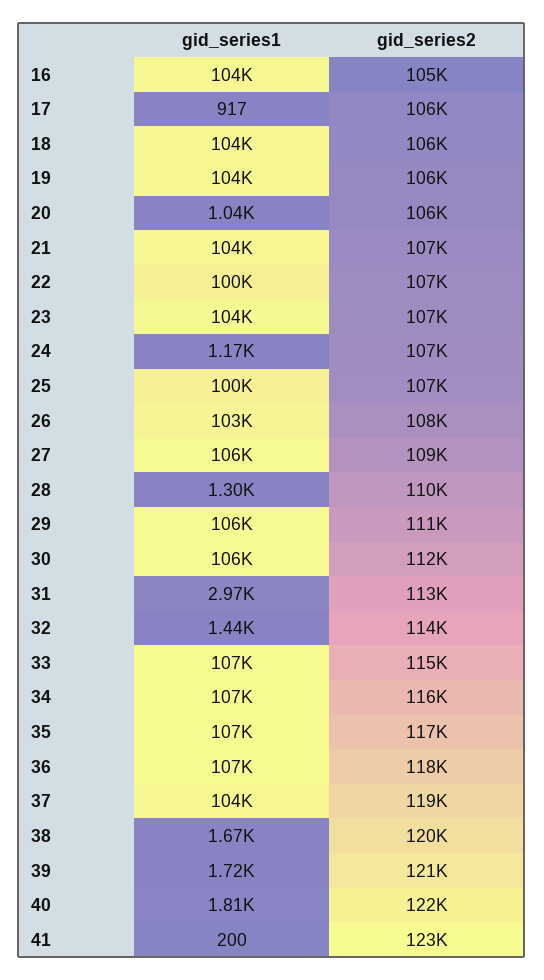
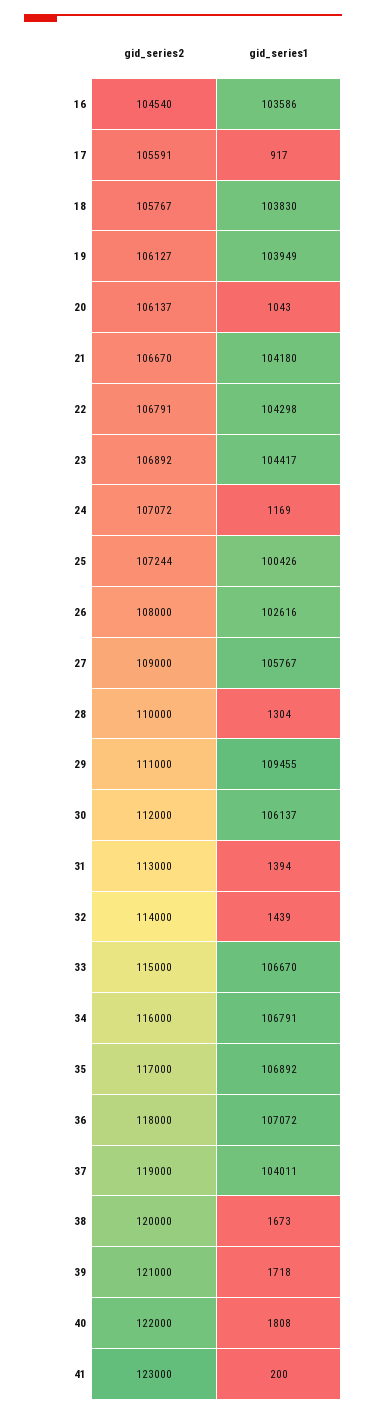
gid_series1, 22: 100000 -> 104298
gid_series1, 29: 106000 -> 109455
gid_series1, 31: 2970 -> 1394

